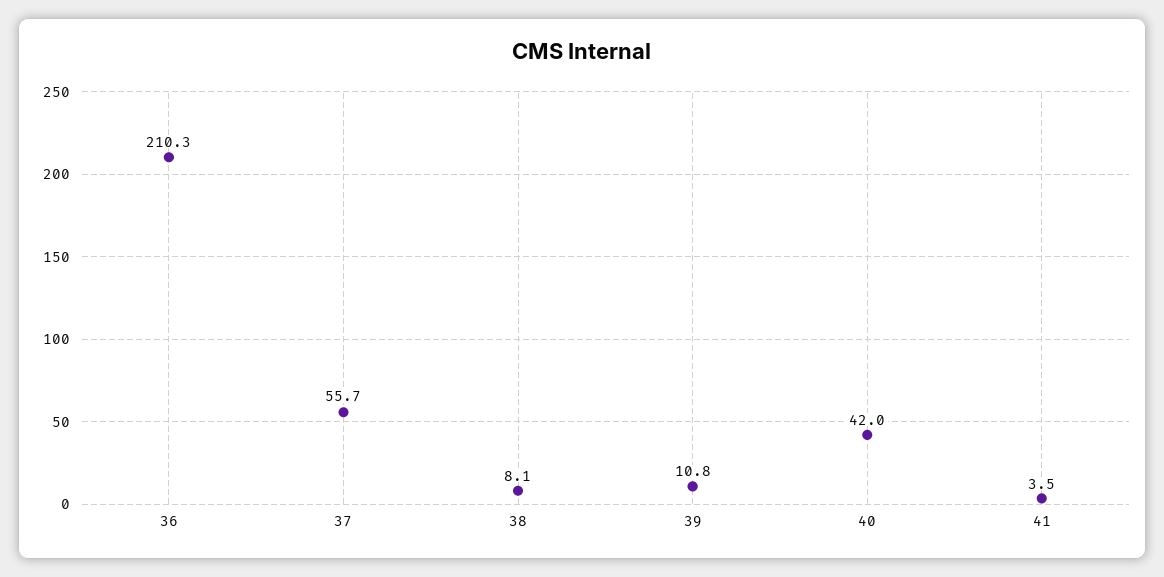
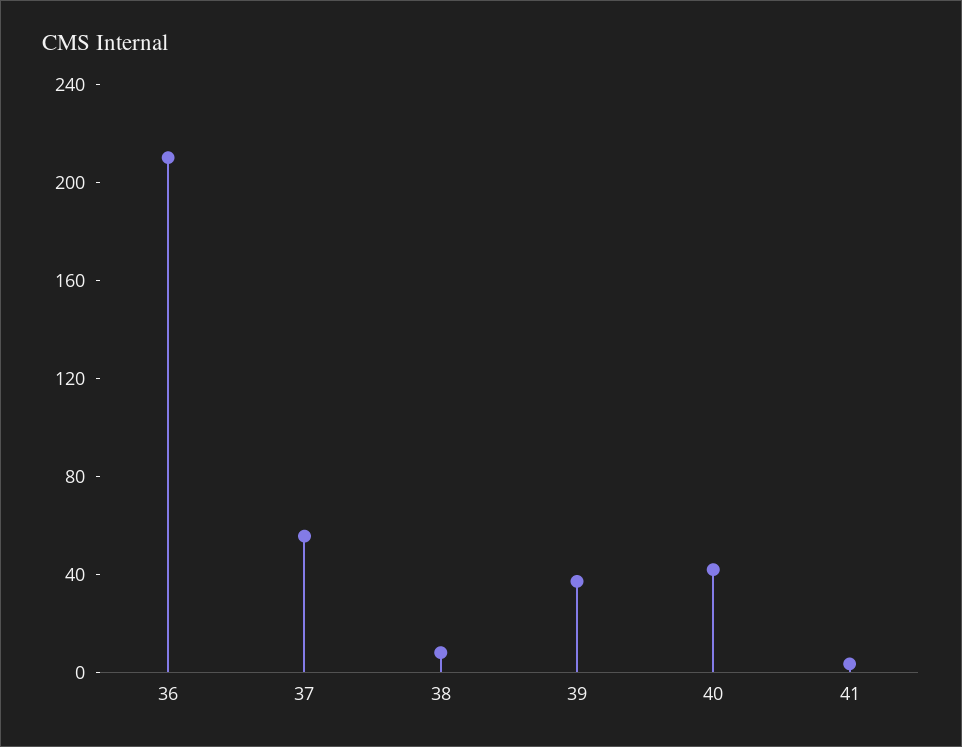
39: 10.8 -> 40

